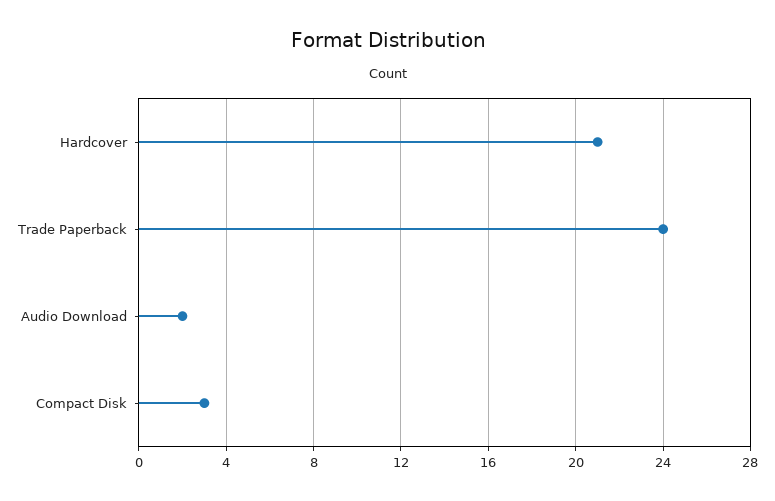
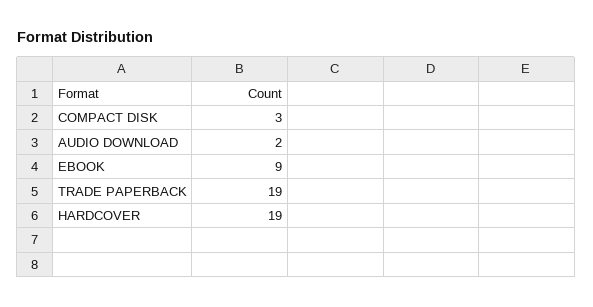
Hardcover: 21 -> 19
Trade Paperback: 24 -> 19
EBOOK: none -> 9

